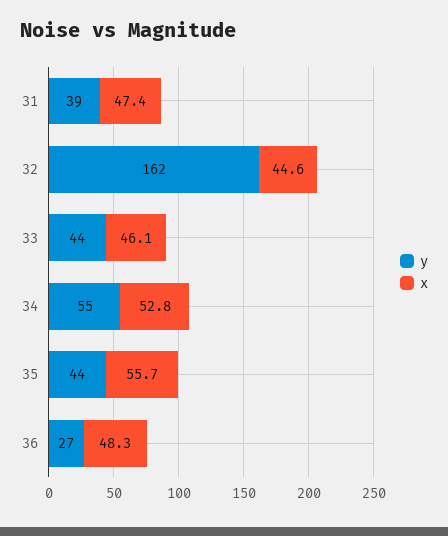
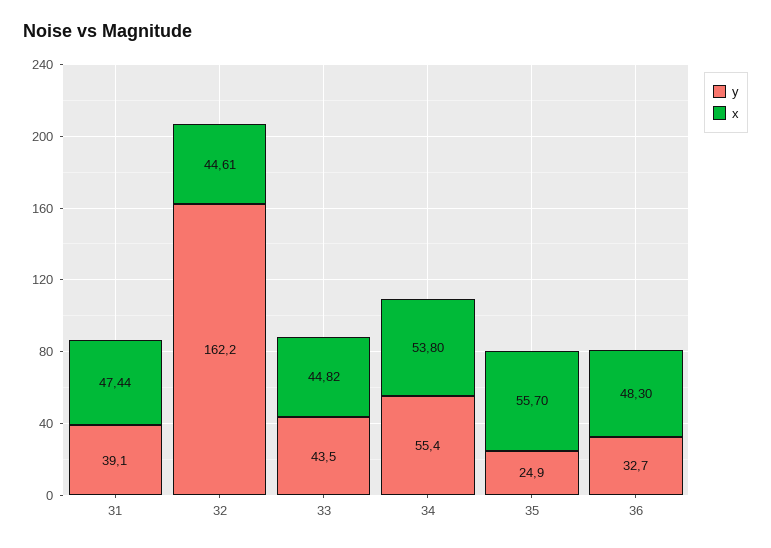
x, 33: 46.1 -> 44.82
x, 34: 52.8 -> 53.8
y, 35: 44 -> 24.9
y, 36: 27 -> 32.7

